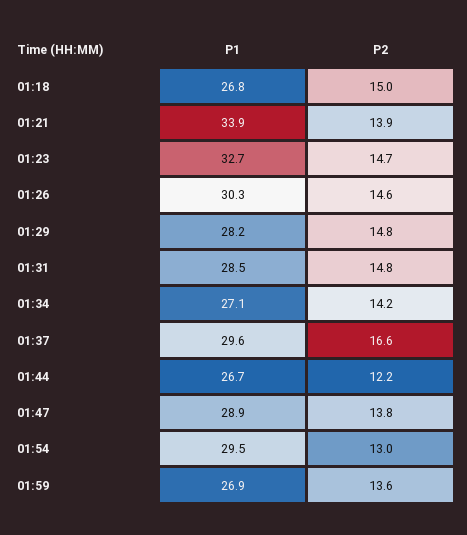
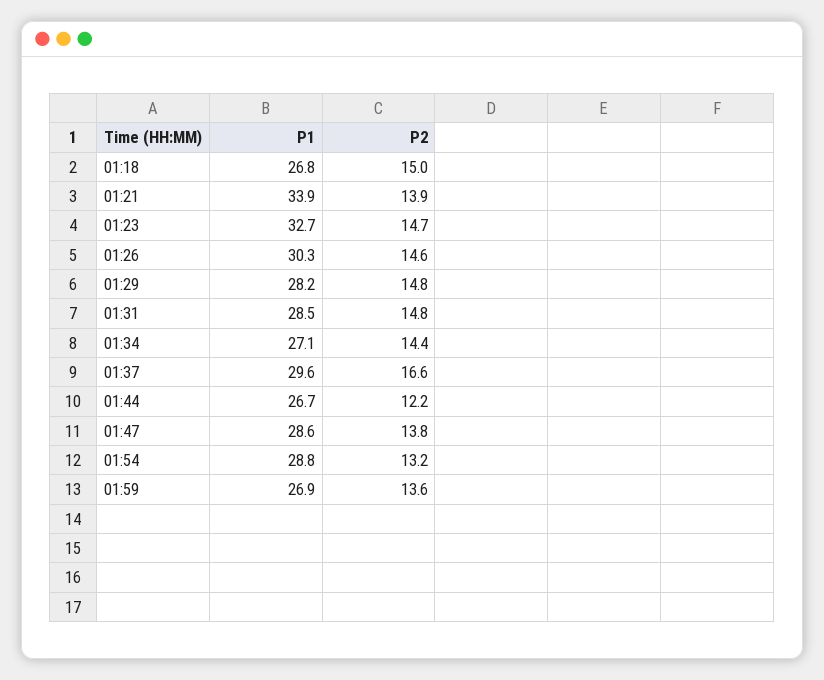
P2, 01:34: 14.2 -> 14.4
P1, 01:47: 28.9 -> 28.6
P1, 01:54: 29.5 -> 28.8
P2, 01:54: 13 -> 13.2

